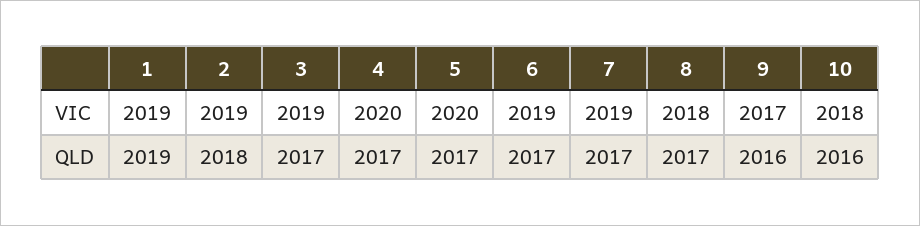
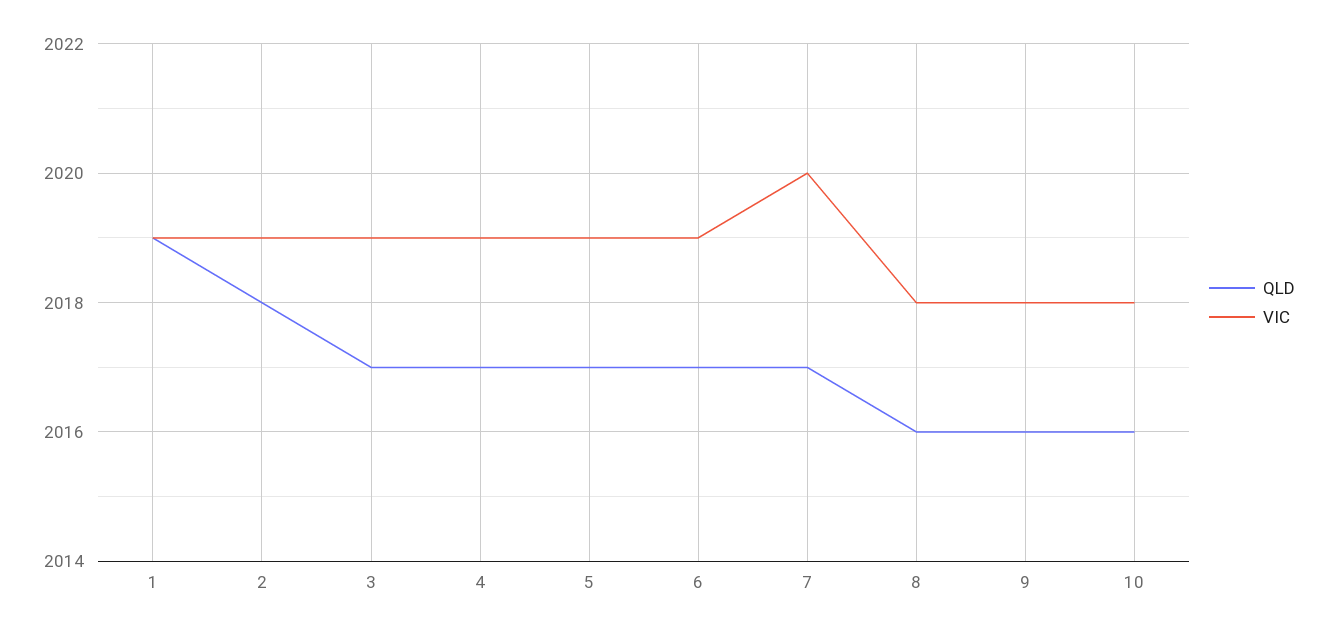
VIC, 4: 2020 -> 2019
VIC, 5: 2020 -> 2019
VIC, 7: 2019 -> 2020
VIC, 9: 2017 -> 2018
QLD, 8: 2017 -> 2016

